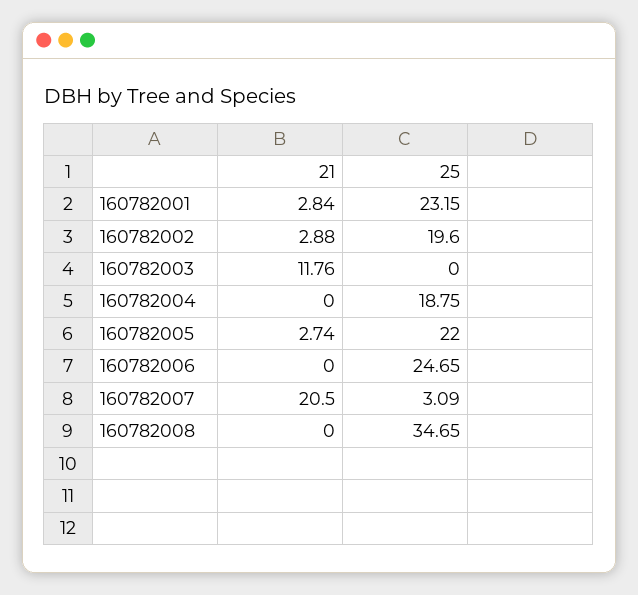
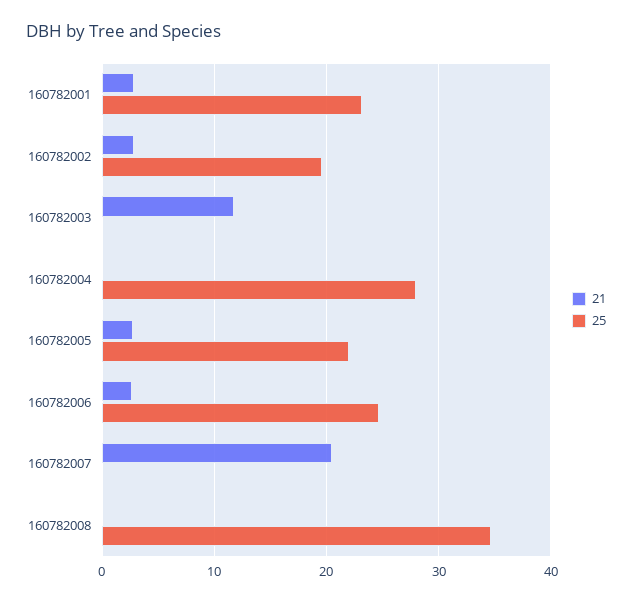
25, 160782004: 18.75 -> 28
21, 160782006: 0 -> 3
25, 160782007: 3.09 -> 0

